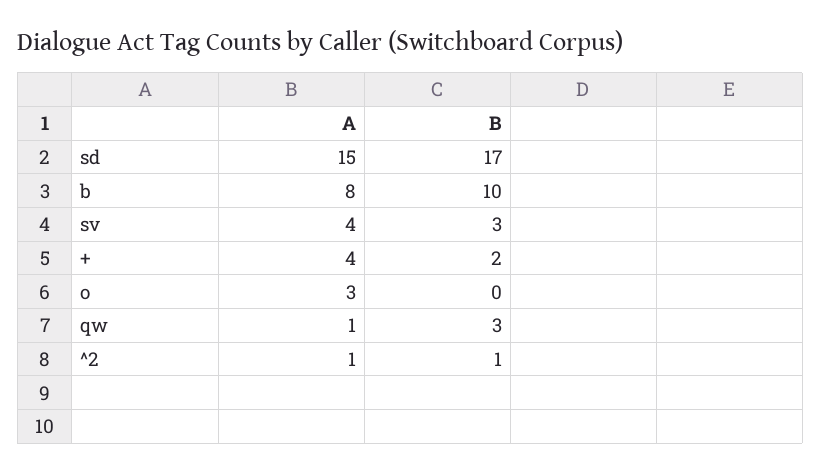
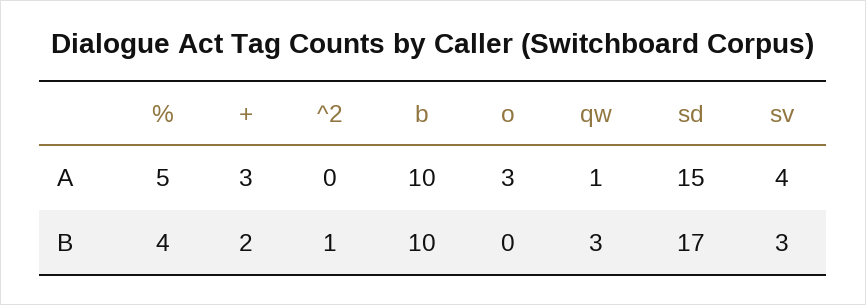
A, b: 8 -> 10
A, +: 4 -> 3
A, ^2: 1 -> 0
A, %: none -> 5
B, %: none -> 4

